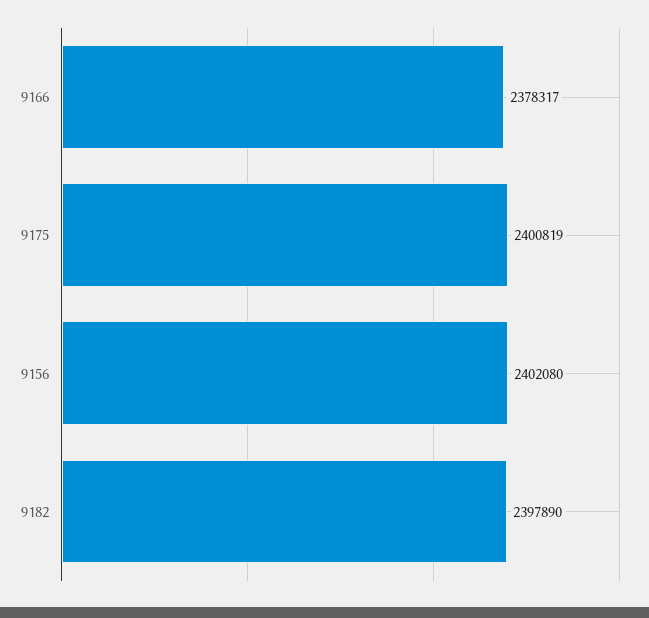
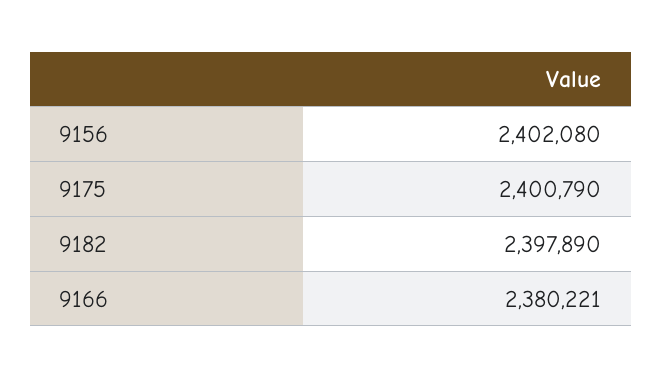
9166: 2378317 -> 2380221
9175: 2400819 -> 2400790

